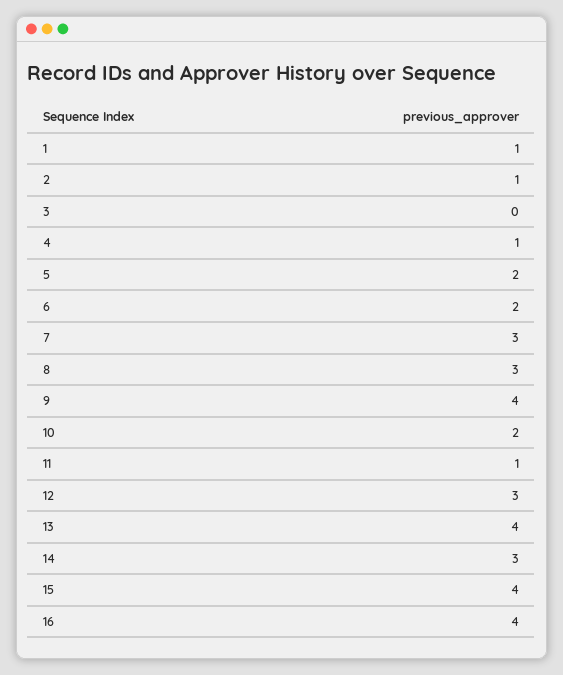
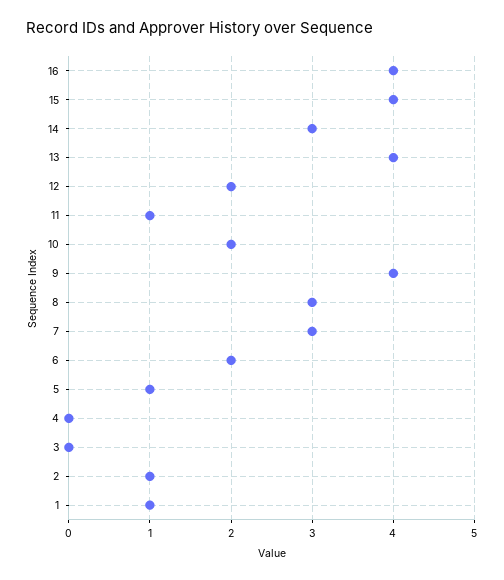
4: 1 -> 0
5: 2 -> 1
12: 3 -> 2

